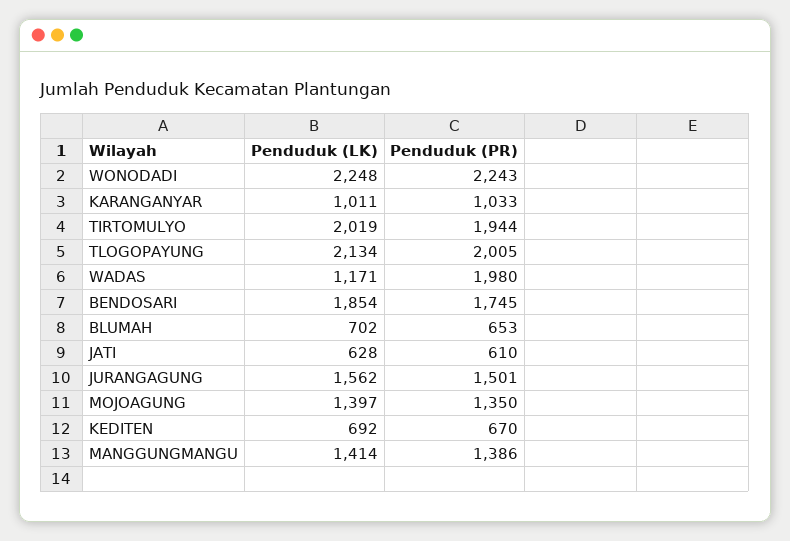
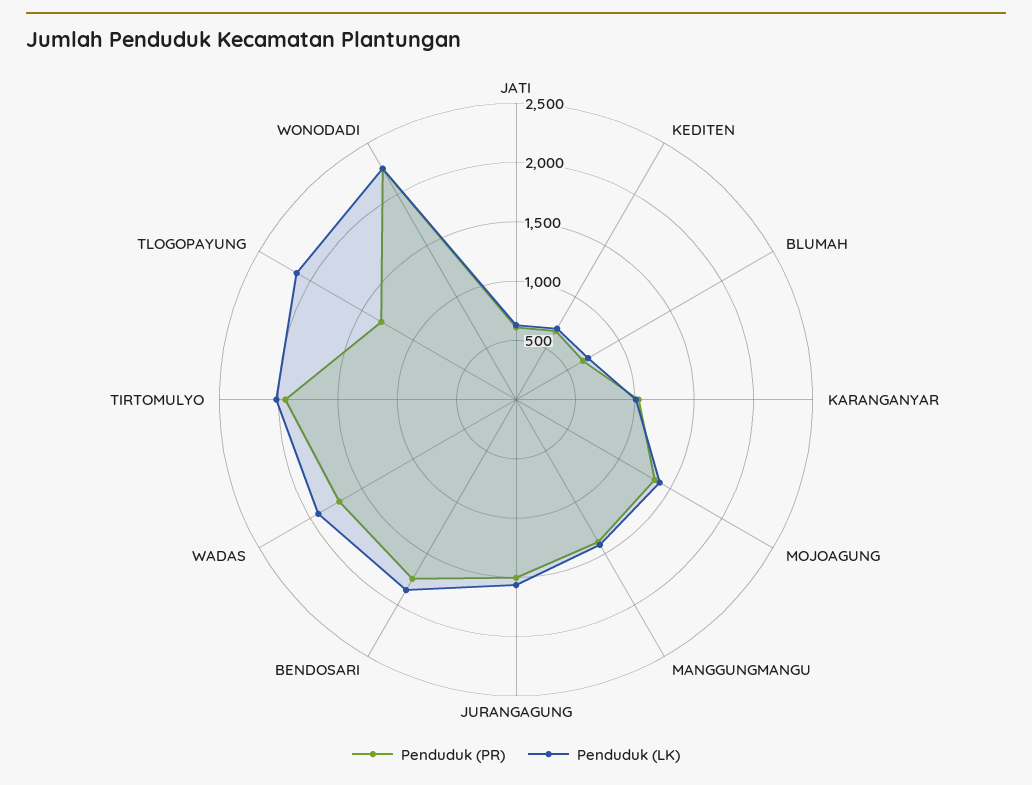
Penduduk (PR), TLOGOPAYUNG: 2005 -> 1300
Penduduk (LK), WADAS: 1171 -> 1900
Penduduk (PR), WADAS: 1980 -> 1700

